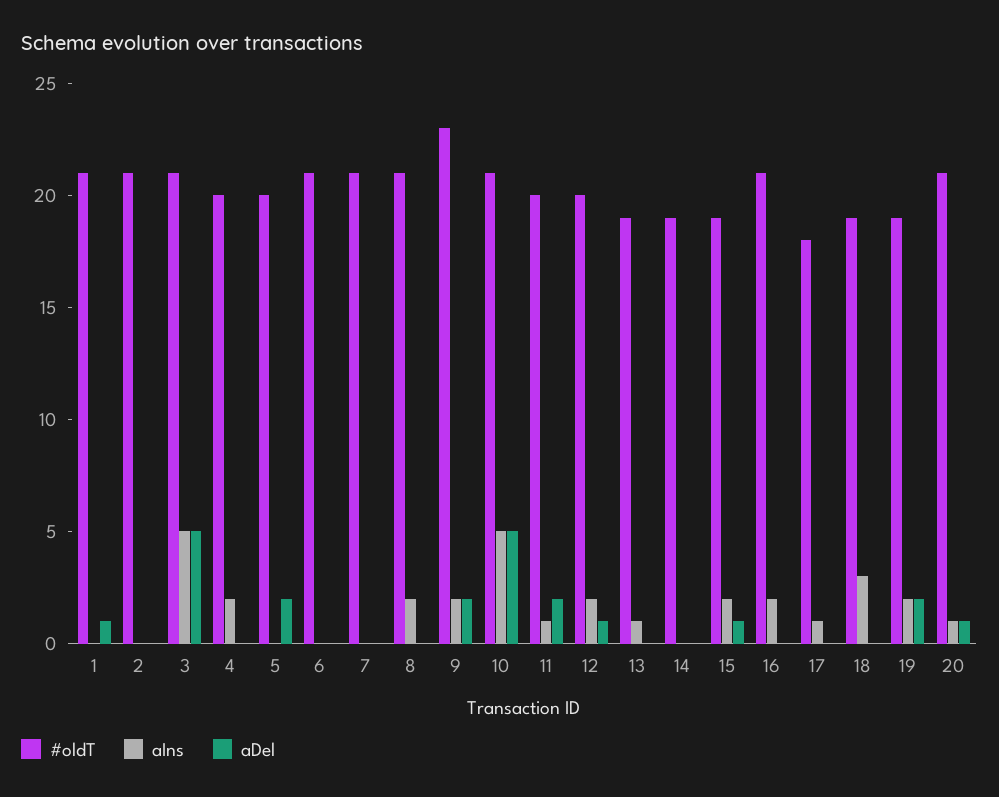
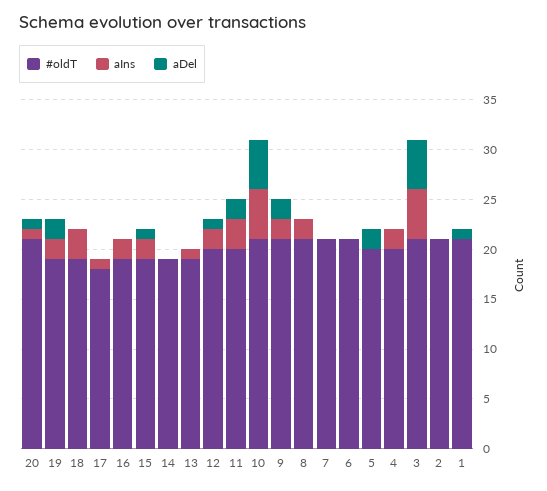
#oldT, 9: 23 -> 21
aIns, 11: 1 -> 3
#oldT, 16: 21 -> 19

